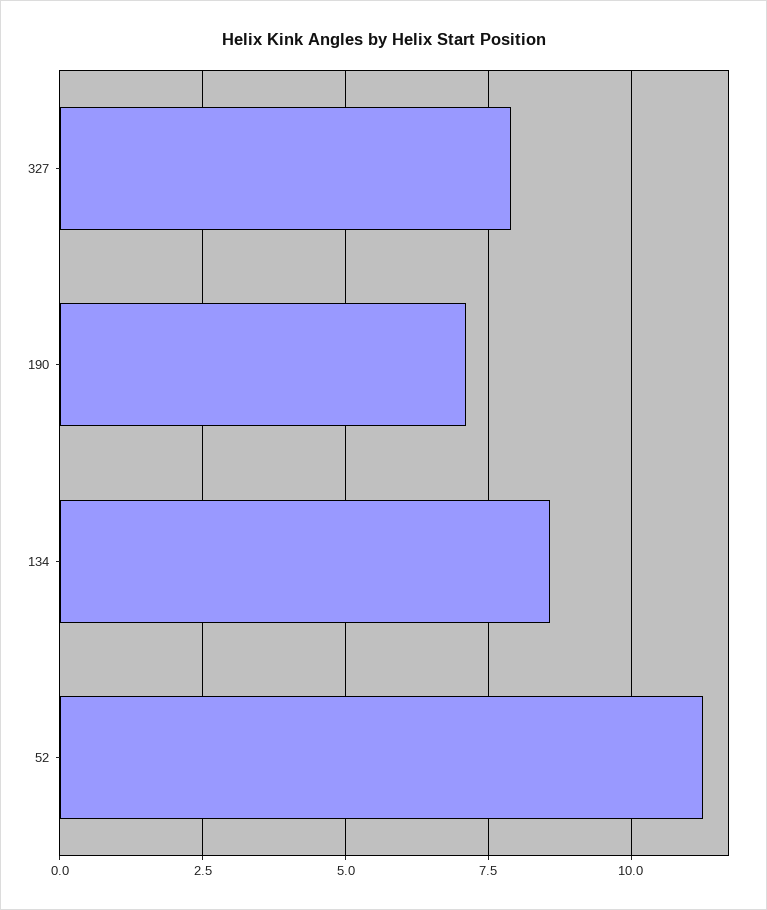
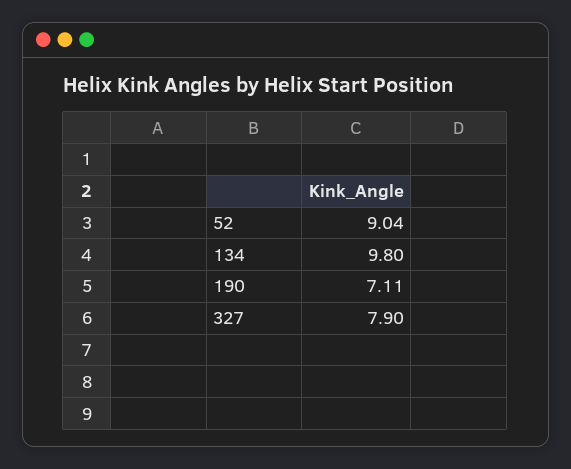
134: 8.5 -> 9.8
52: 11.25 -> 9.04

